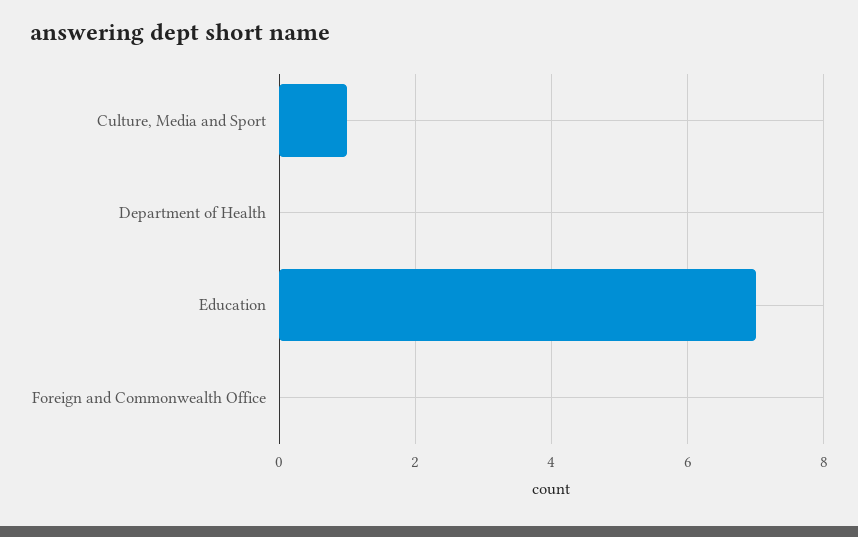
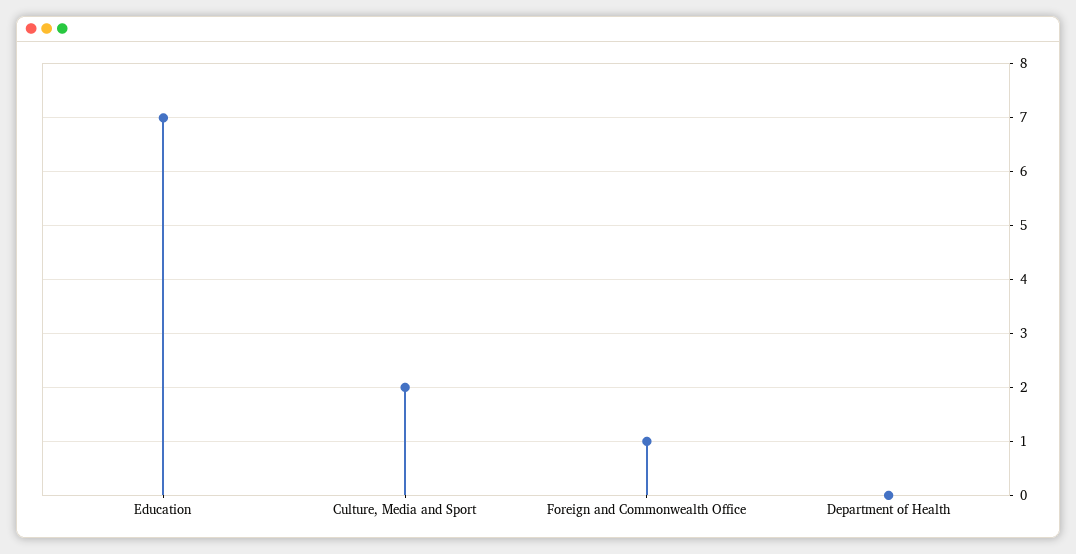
Culture, Media and Sport: 1 -> 2
Foreign and Commonwealth Office: 0 -> 1

